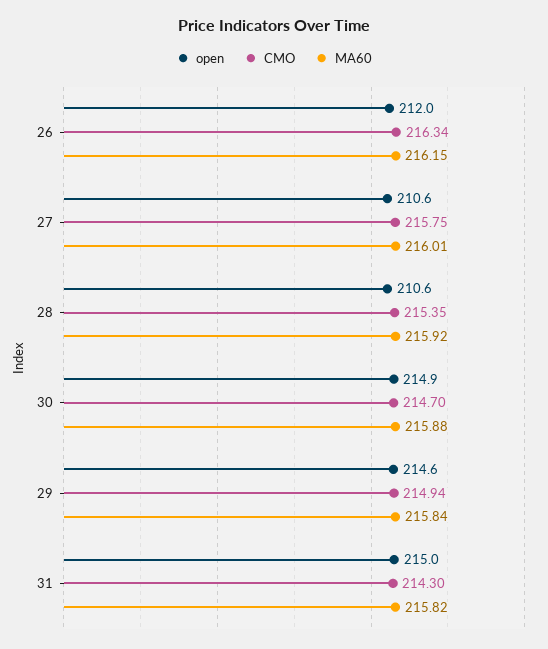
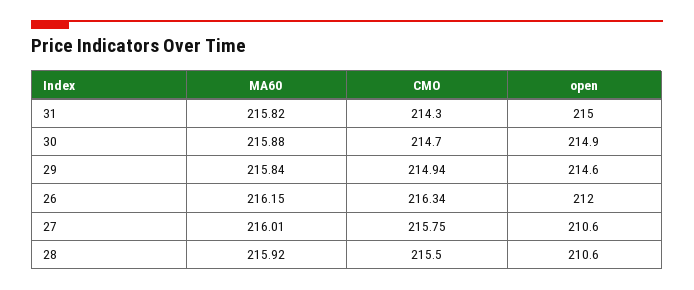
CMO, 28: 215.35 -> 215.5

